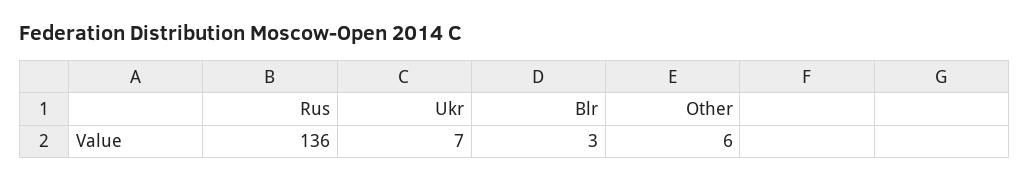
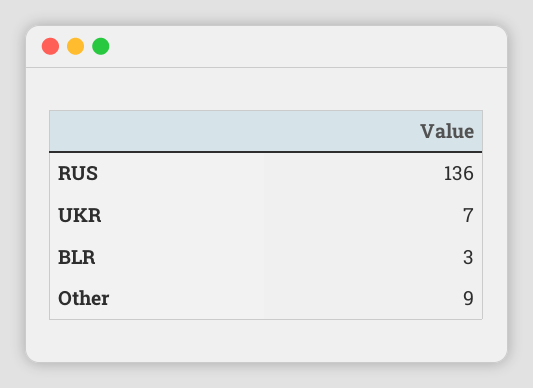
Other: 6 -> 9

